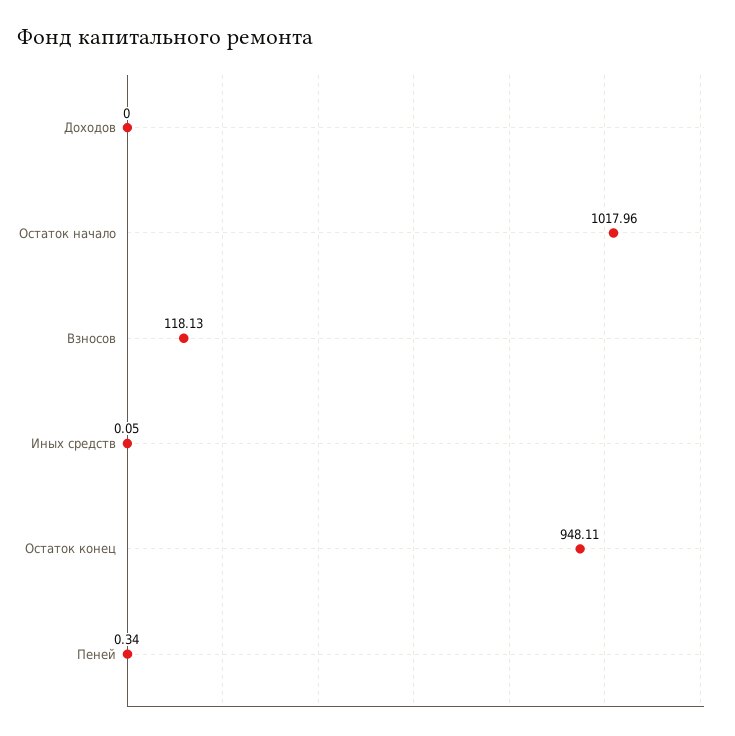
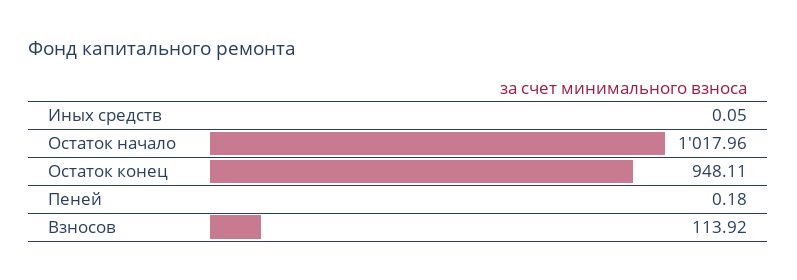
Доходов: 0 -> none
Взносов: 118.13 -> 113.92
Пеней: 0.34 -> 0.18

